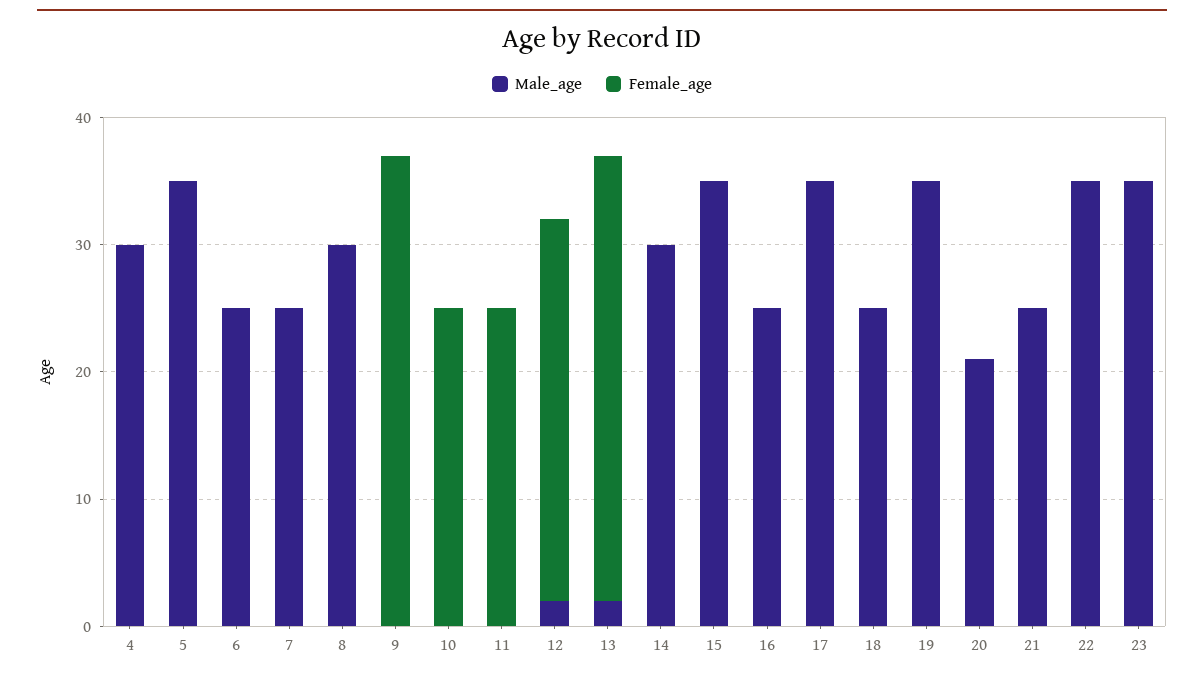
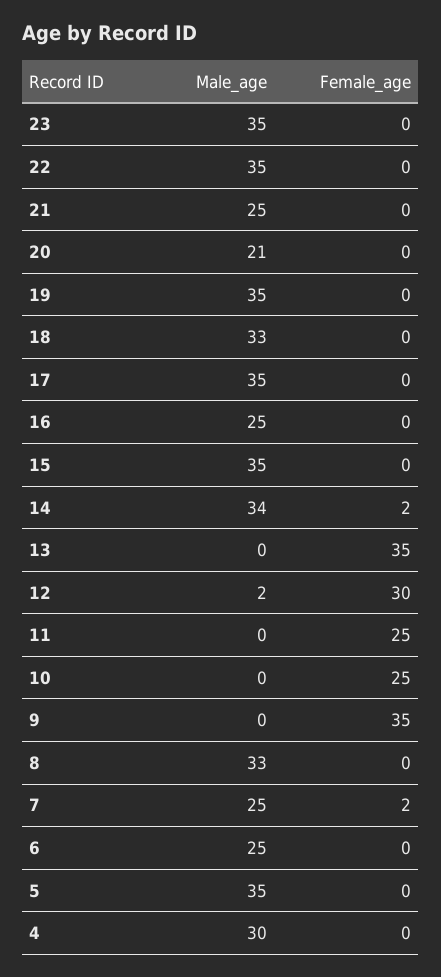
Female_age, 7: 0 -> 2
Male_age, 8: 30 -> 33
Female_age, 9: 37 -> 35
Male_age, 13: 2 -> 0
Male_age, 14: 30 -> 34
Female_age, 14: 0 -> 2
Male_age, 18: 25 -> 33

